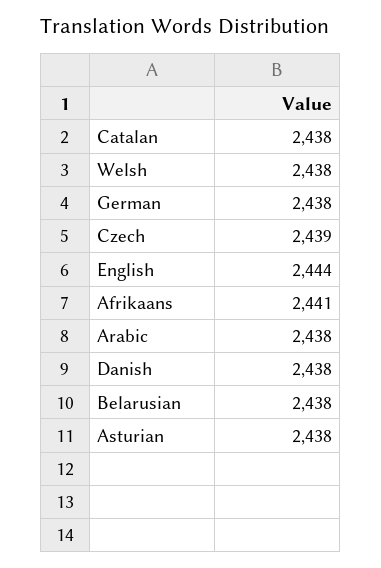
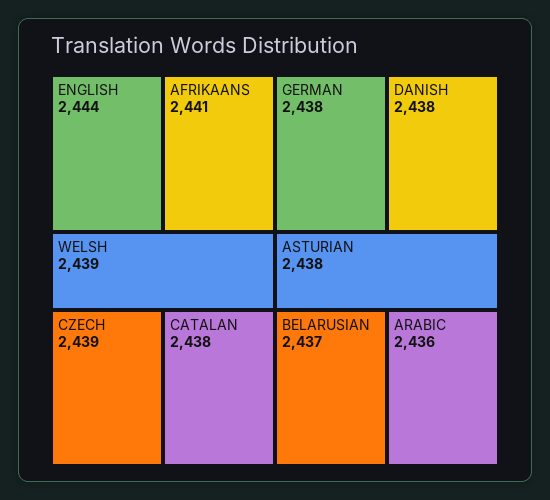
Welsh: 2438 -> 2439
Arabic: 2438 -> 2436
Belarusian: 2438 -> 2437

